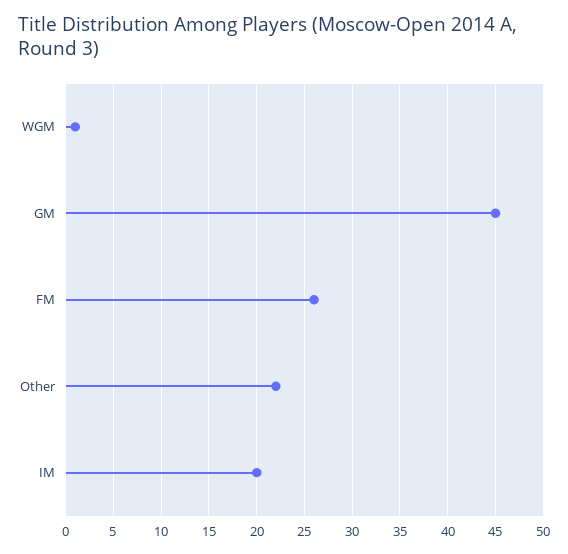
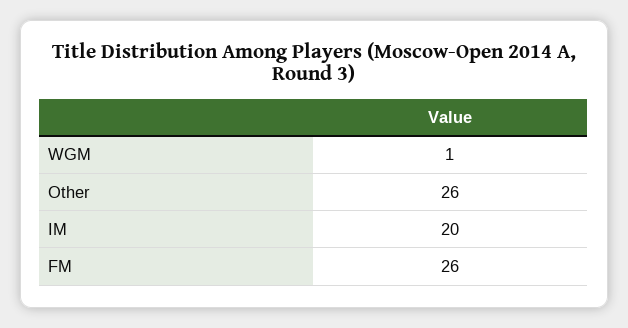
GM: 45 -> none
Other: 22 -> 26

